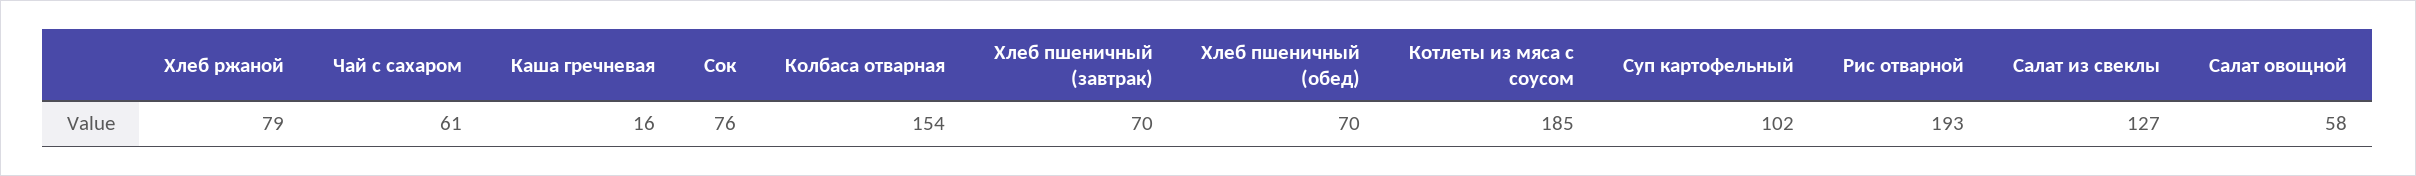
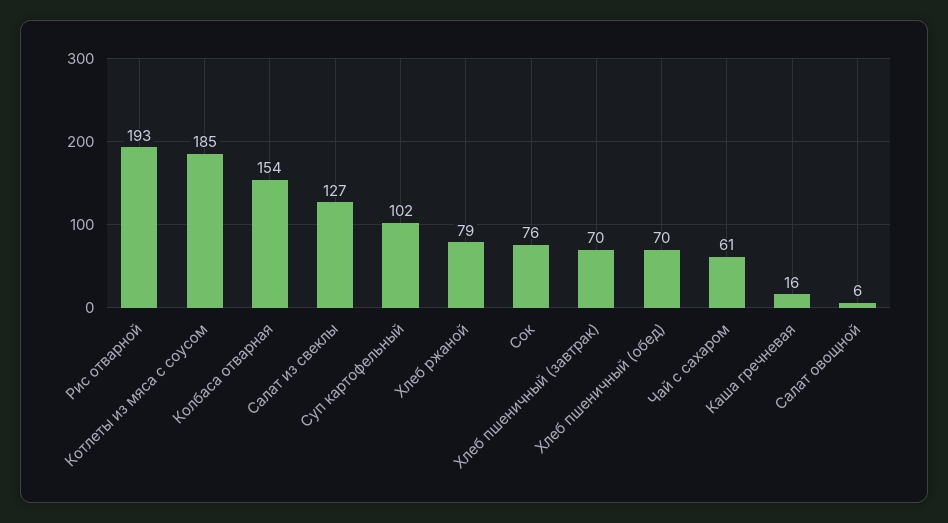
Салат овощной: 58 -> 6

